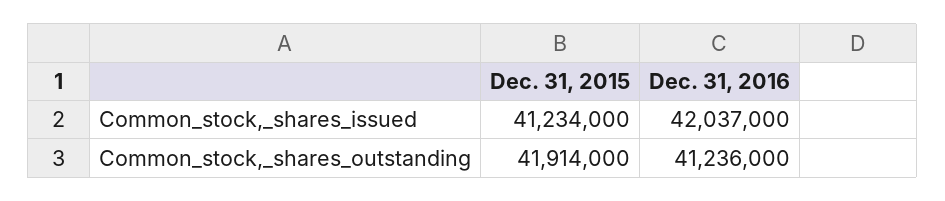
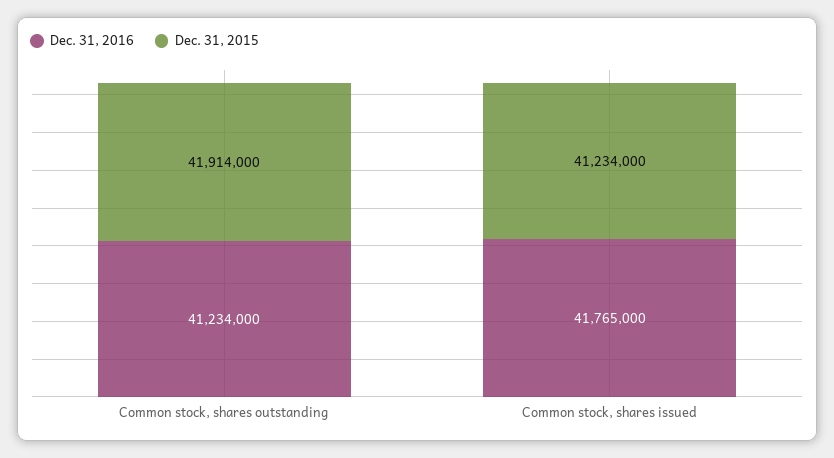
Dec. 31, 2016, Common_stock,_shares_issued: 42037000 -> 41765000
Dec. 31, 2016, Common_stock,_shares_outstanding: 41236000 -> 41234000

